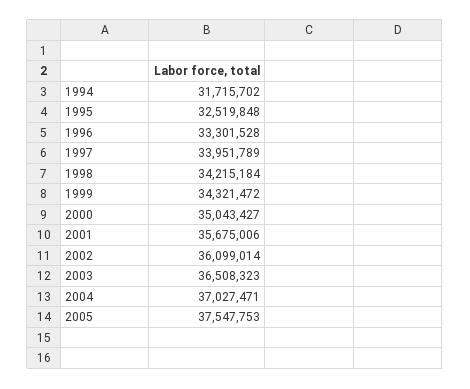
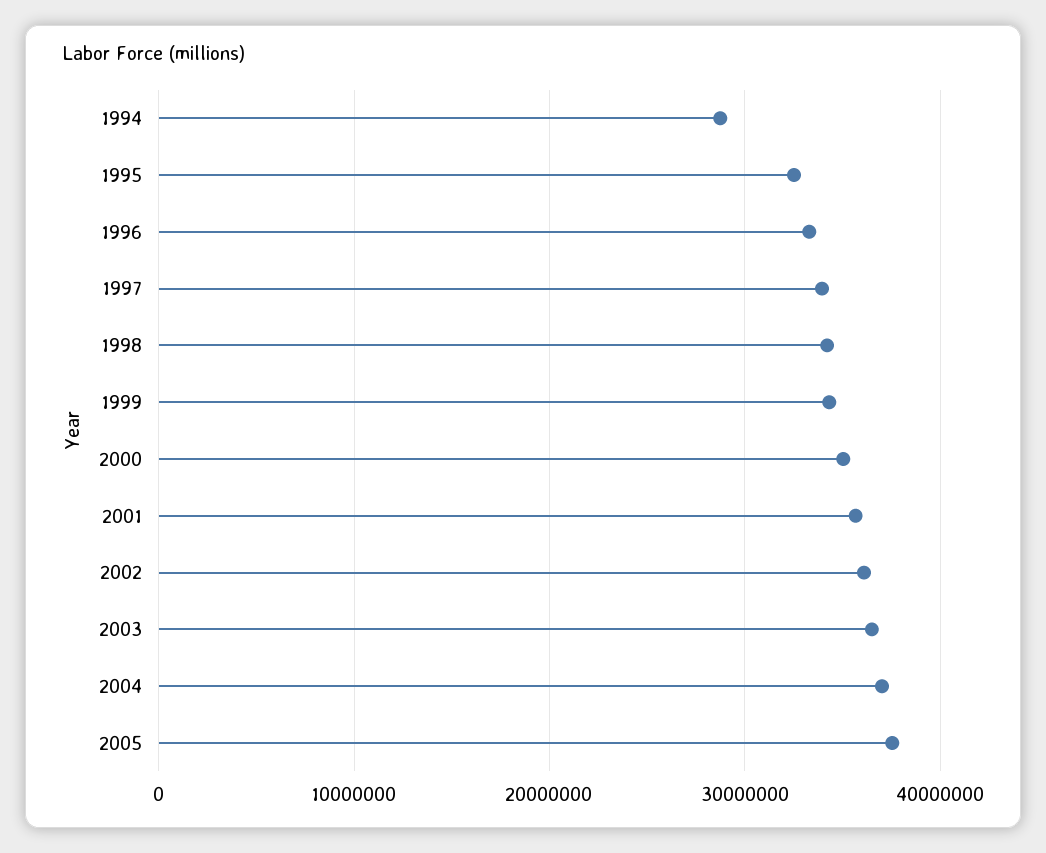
1994: 31715702 -> 29000000

